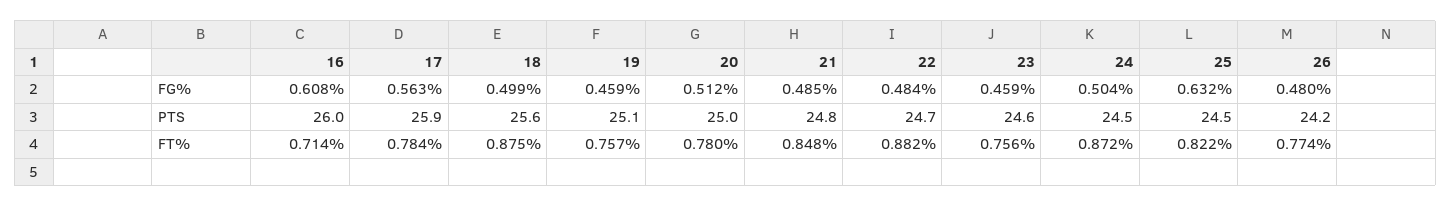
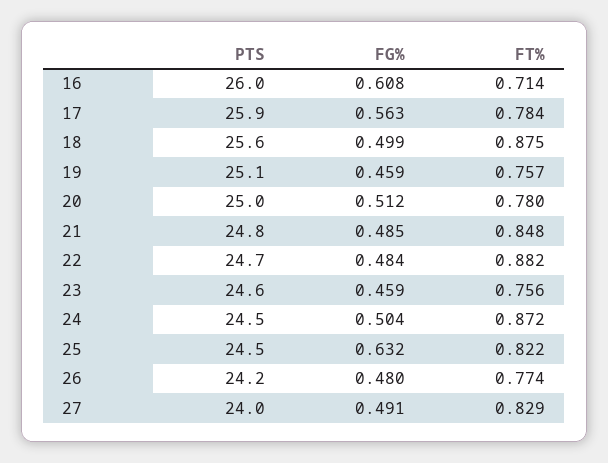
27, PTS: none -> 24
27, FG%: none -> 0.491
27, FT%: none -> 0.829

